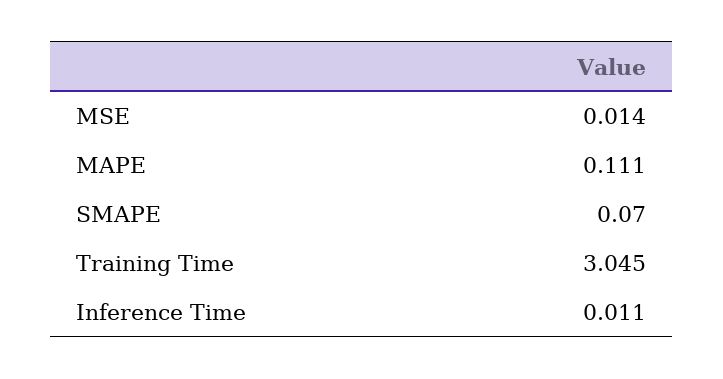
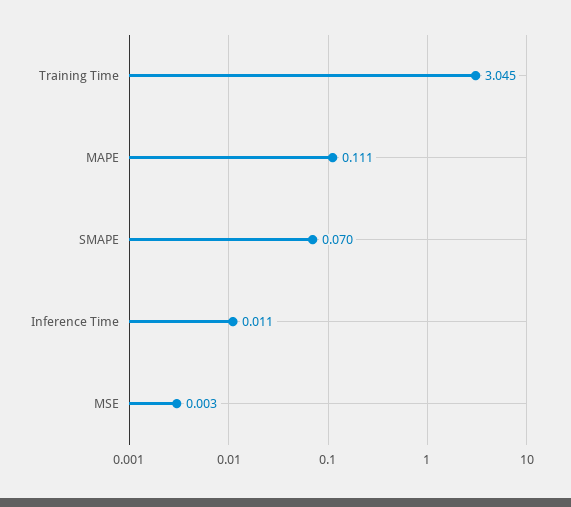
MSE: 0.014 -> 0.003

